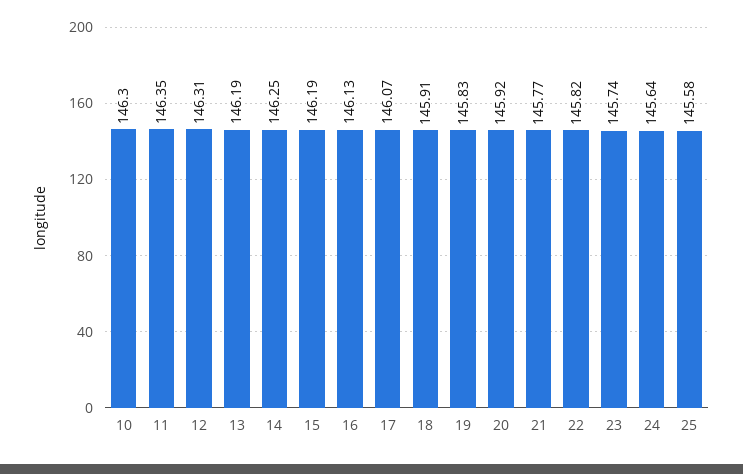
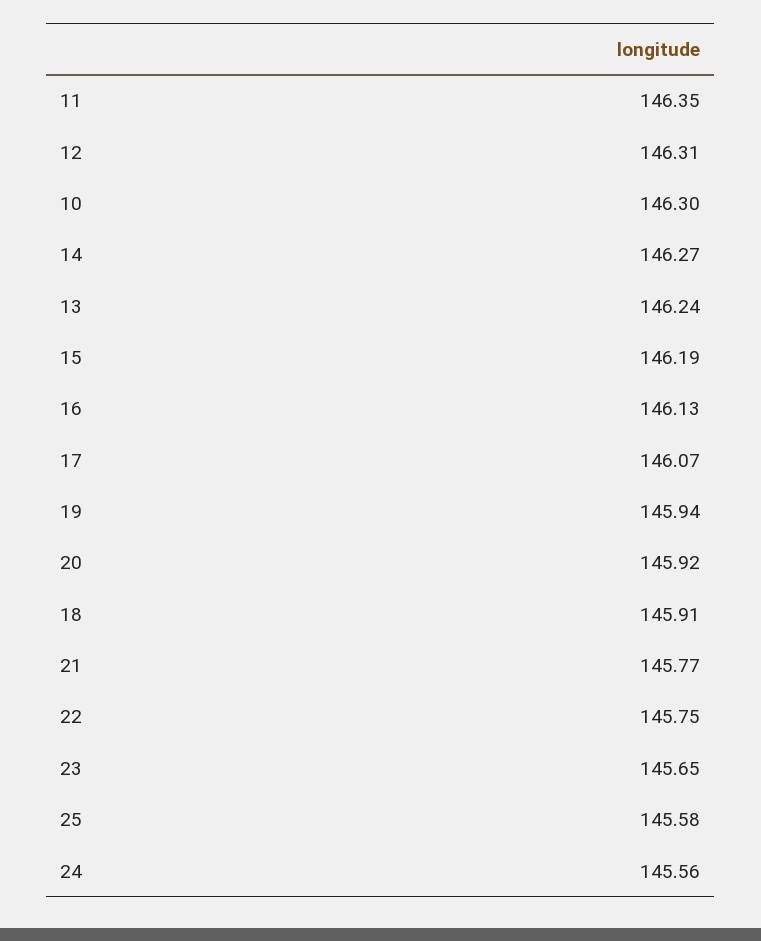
13: 146.19 -> 146.24
14: 146.25 -> 146.27
19: 145.83 -> 145.94
22: 145.82 -> 145.75
23: 145.74 -> 145.65
24: 145.64 -> 145.56

